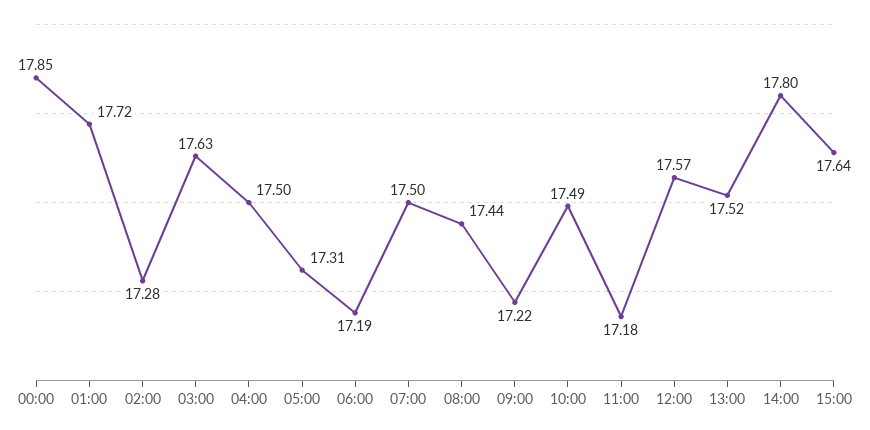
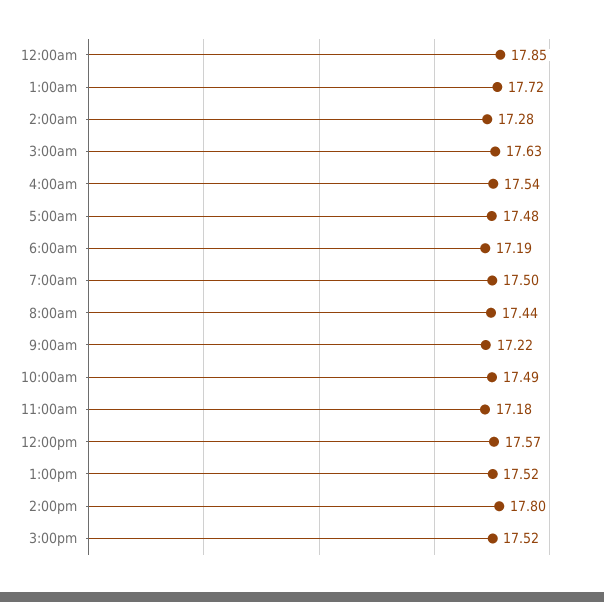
04:00: 17.5 -> 17.54
05:00: 17.31 -> 17.48
15:00: 17.64 -> 17.52

